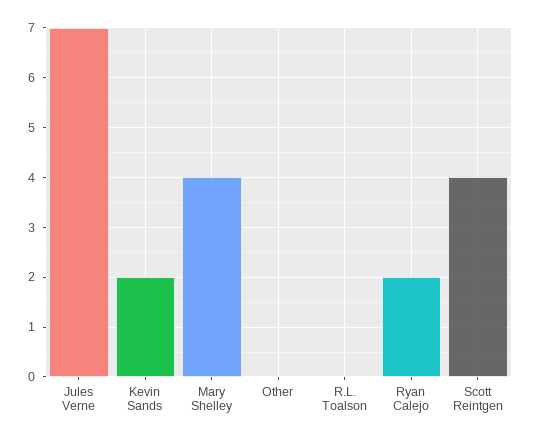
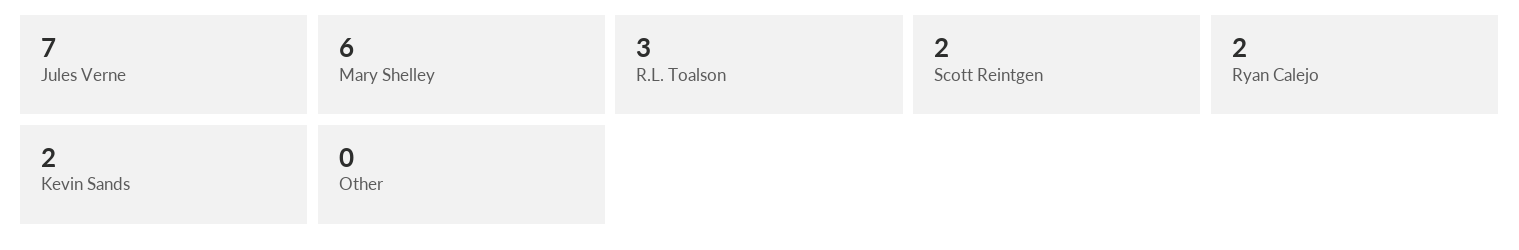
Mary Shelley: 4 -> 6
R.L. Toalson: 0 -> 3
Scott Reintgen: 4 -> 2

